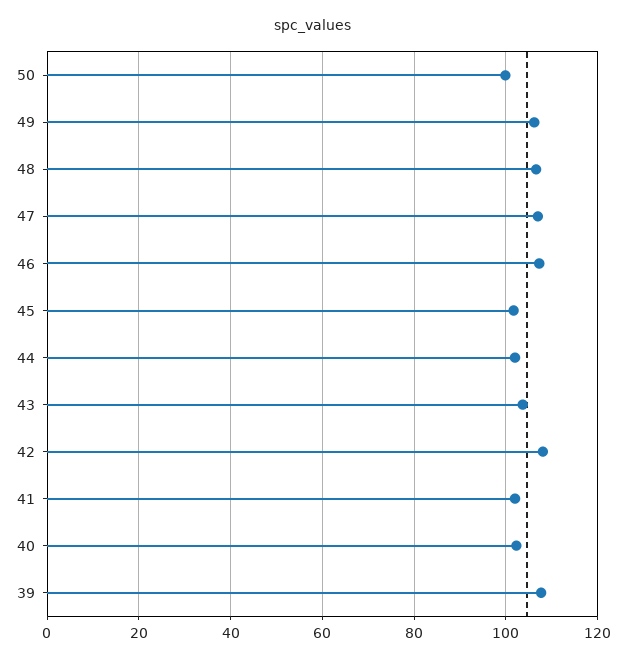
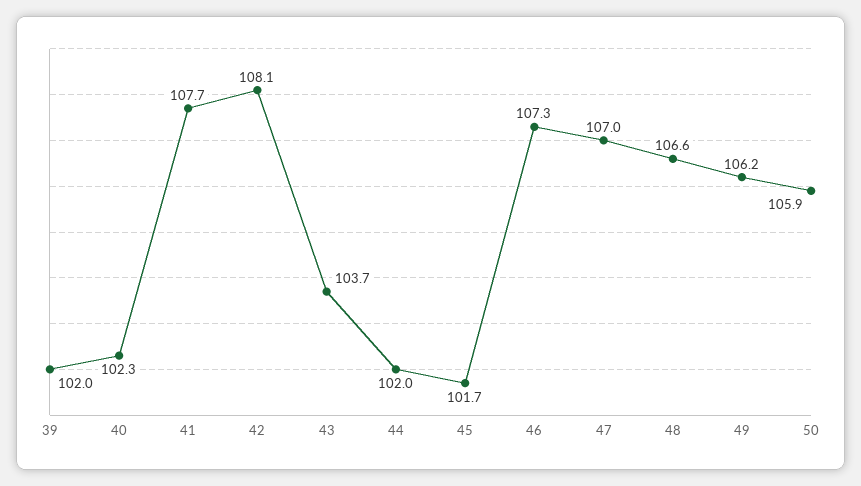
50: 100 -> 105.9
41: 102 -> 107.7
39: 108 -> 102

